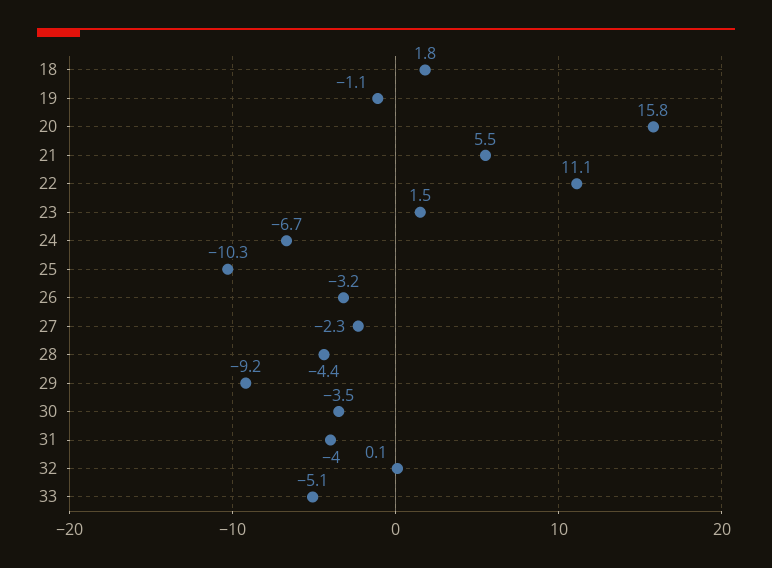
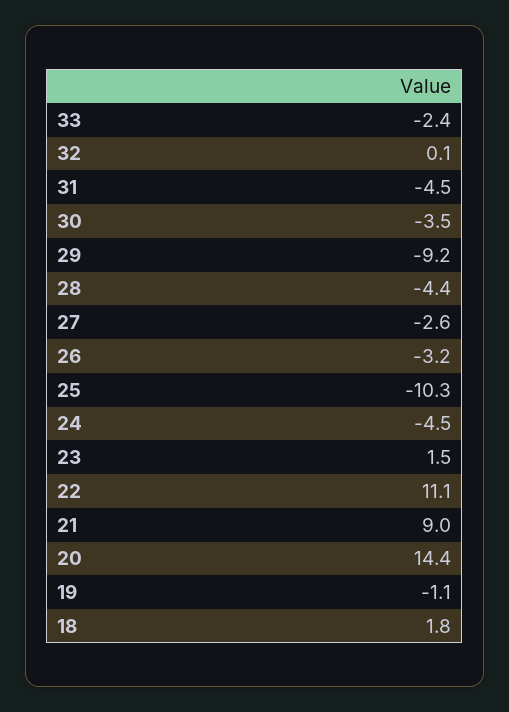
20: 15.8 -> 14.4
21: 5.5 -> 9
24: -6.7 -> -4.5
27: -2.3 -> -2.6
31: -4 -> -4.5
33: -5.1 -> -2.4

